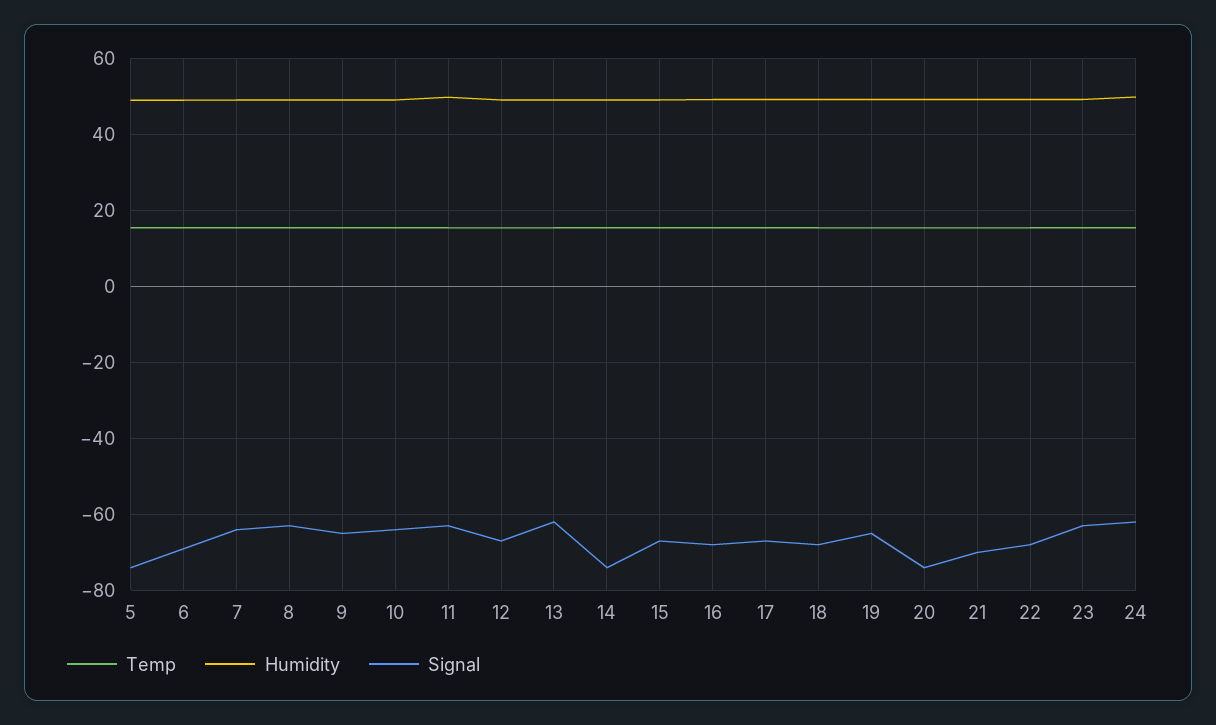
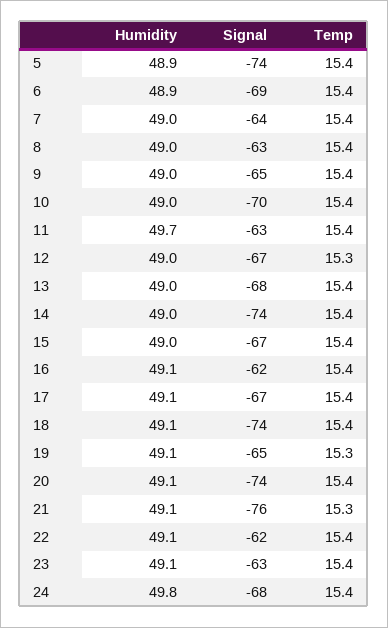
Signal, 10: -64 -> -70
Signal, 13: -62 -> -68
Signal, 16: -68 -> -62
Signal, 18: -68 -> -74
Signal, 21: -70 -> -76
Signal, 22: -68 -> -62
Signal, 24: -62 -> -68

